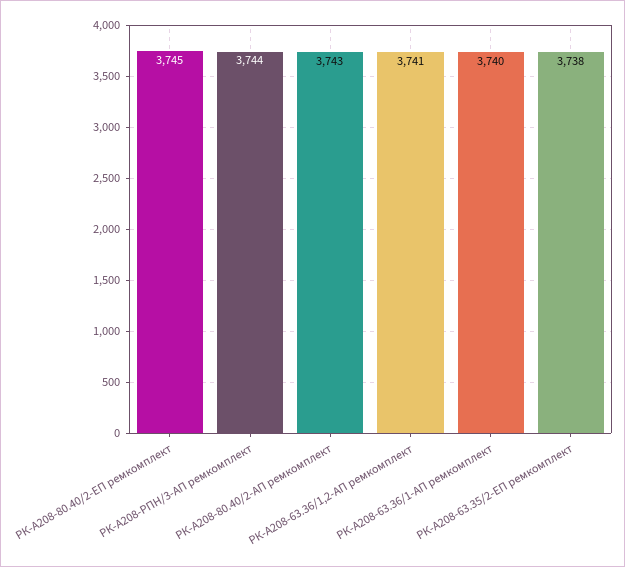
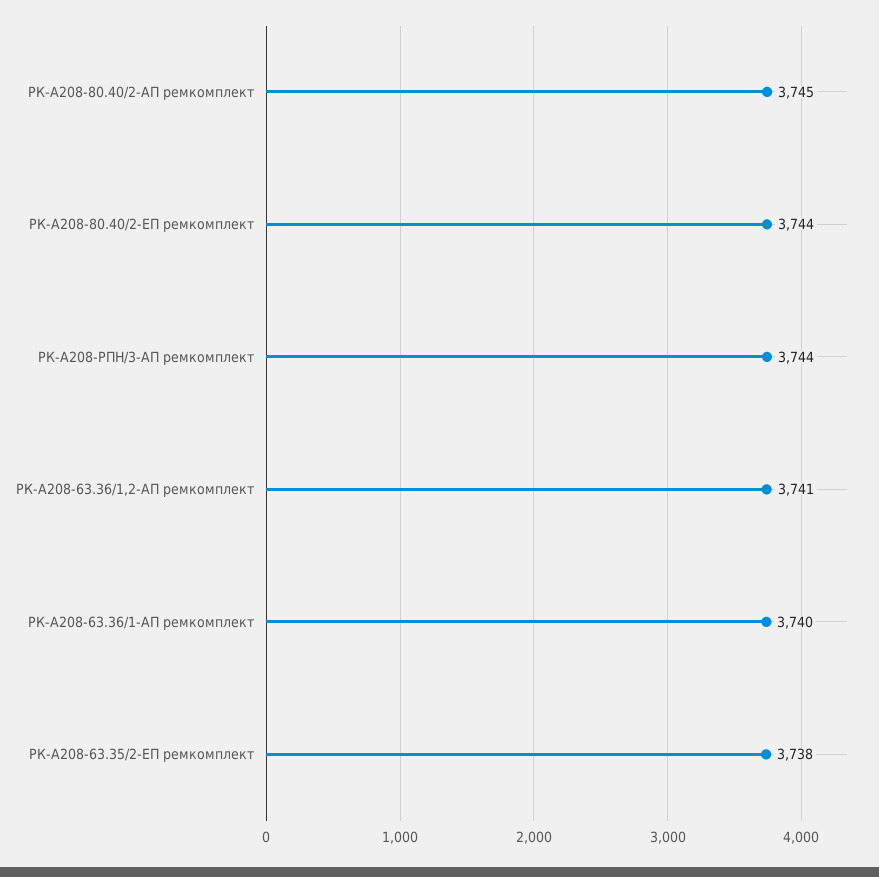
РК-А208-80.40/2-ЕП ремкомплект: 3745 -> 3744
РК-А208-80.40/2-АП ремкомплект: 3743 -> 3745

